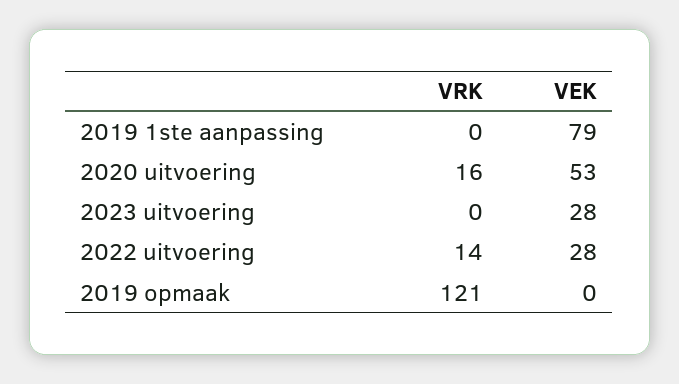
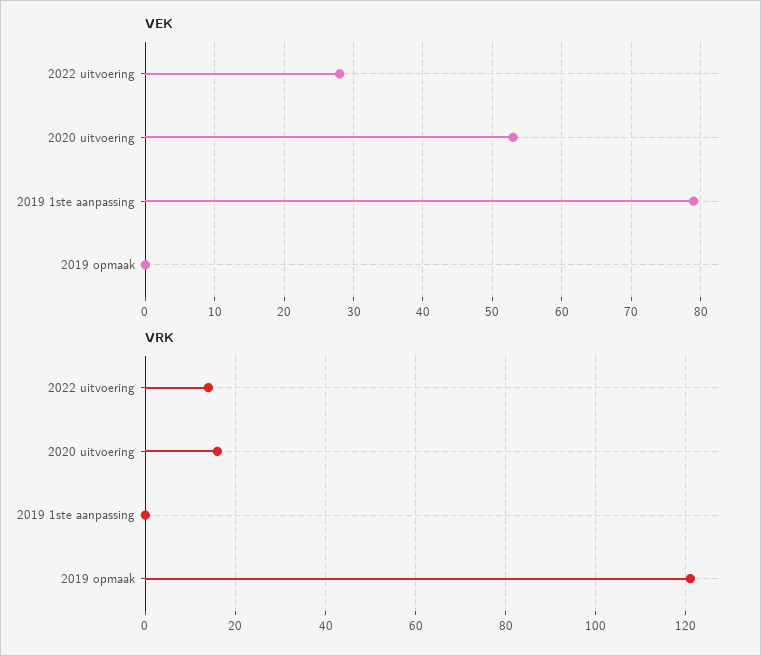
VRK, 2023 uitvoering: 0 -> none
VEK, 2023 uitvoering: 28 -> none

